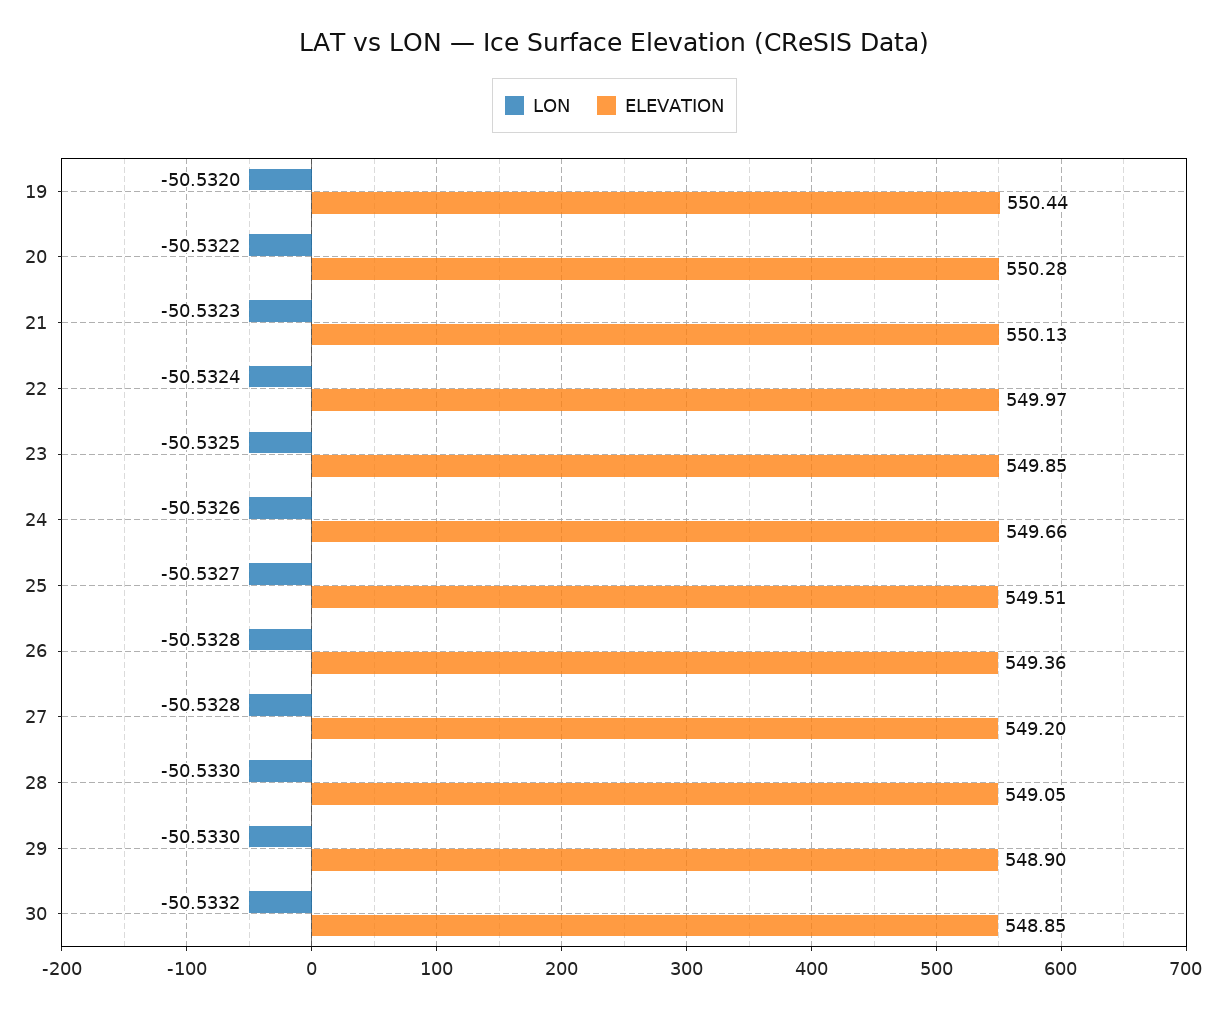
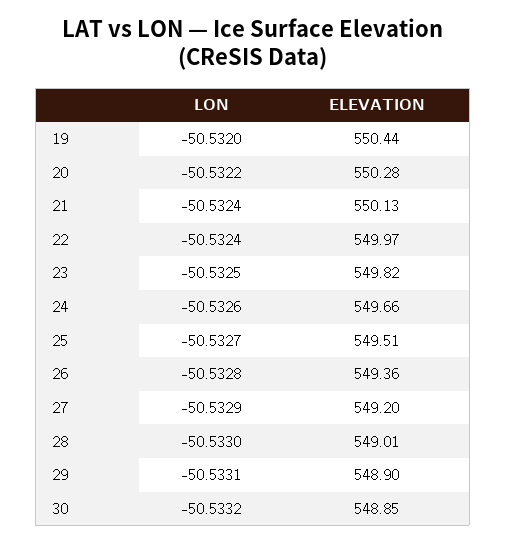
LON, 21: -50.5323 -> -50.5324
ELEVATION, 23: 549.85 -> 549.82
LON, 27: -50.5328 -> -50.5329
ELEVATION, 28: 549.05 -> 549.01
LON, 29: -50.533 -> -50.5331

